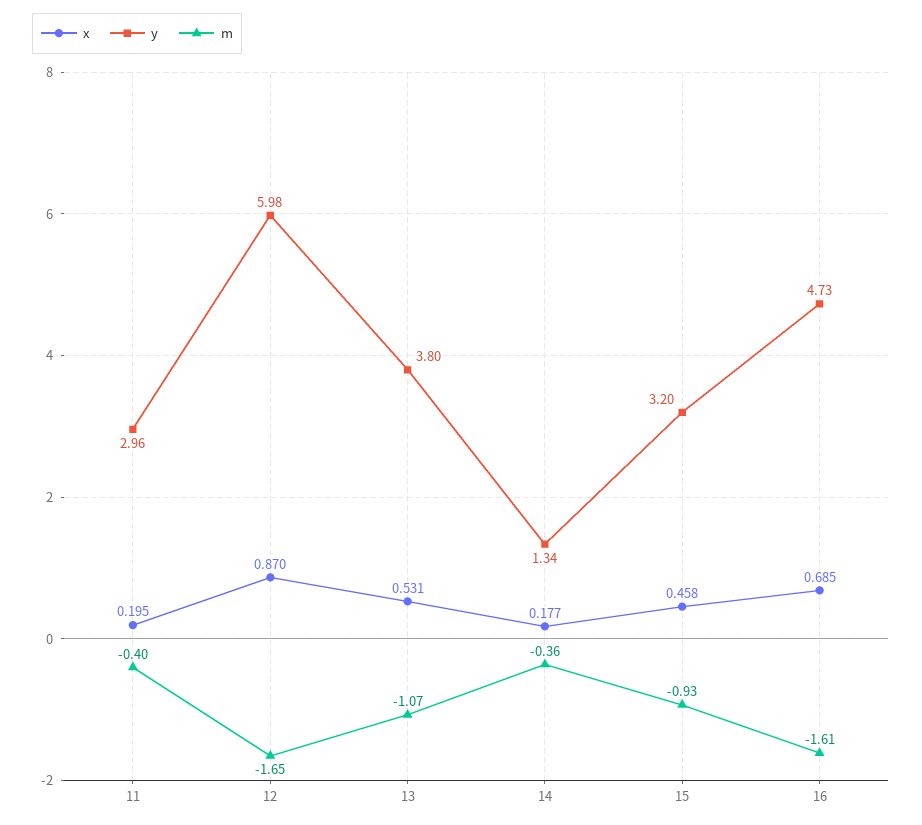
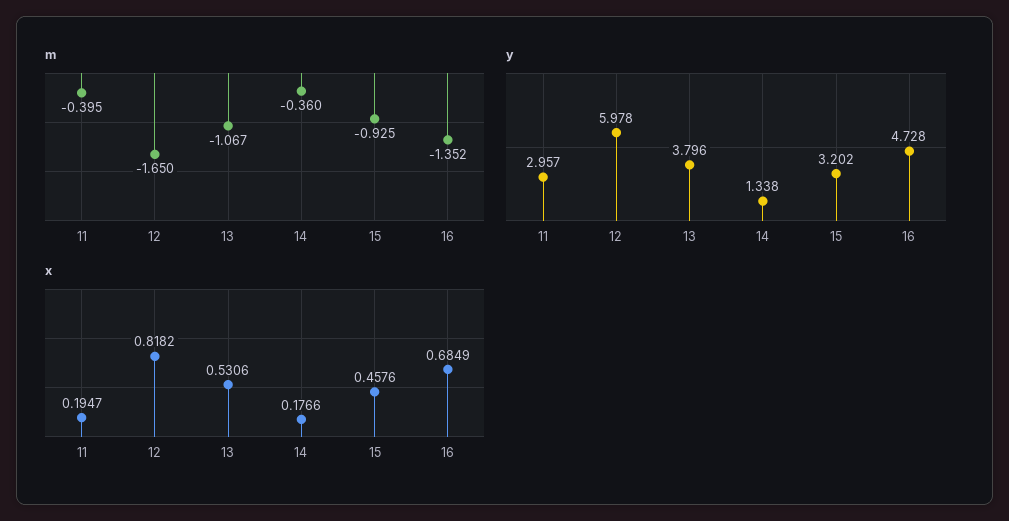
x, 12: 0.87 -> 0.8182
m, 16: -1.61 -> -1.352

